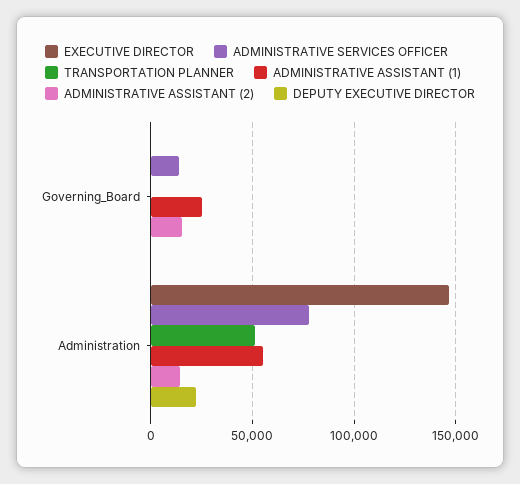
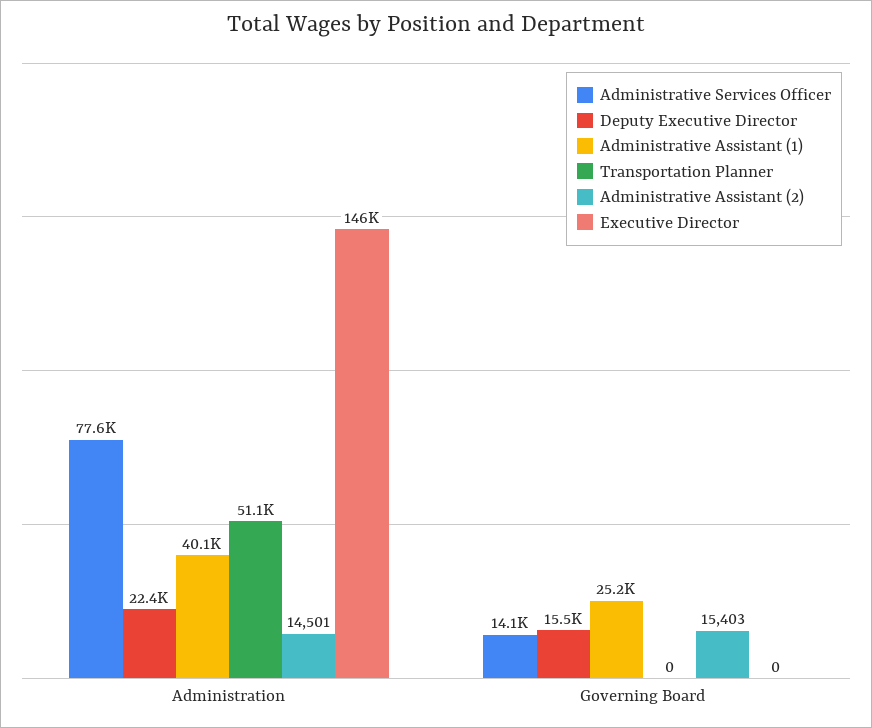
DEPUTY EXECUTIVE DIRECTOR, Governing_Board: 0 -> 15500
ADMINISTRATIVE ASSISTANT (1), Administration: 55000 -> 40100

